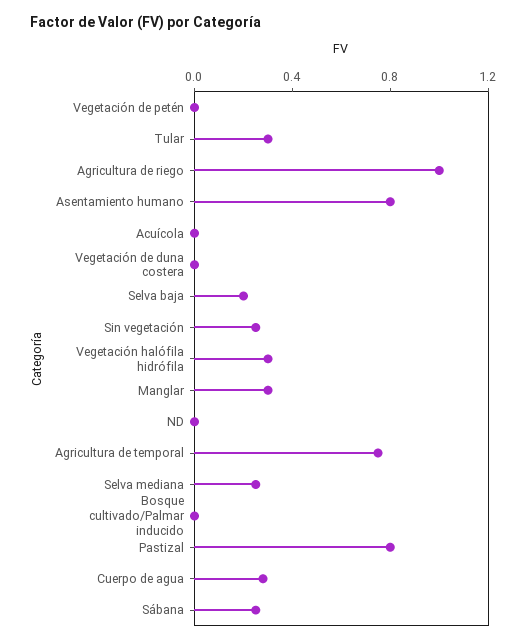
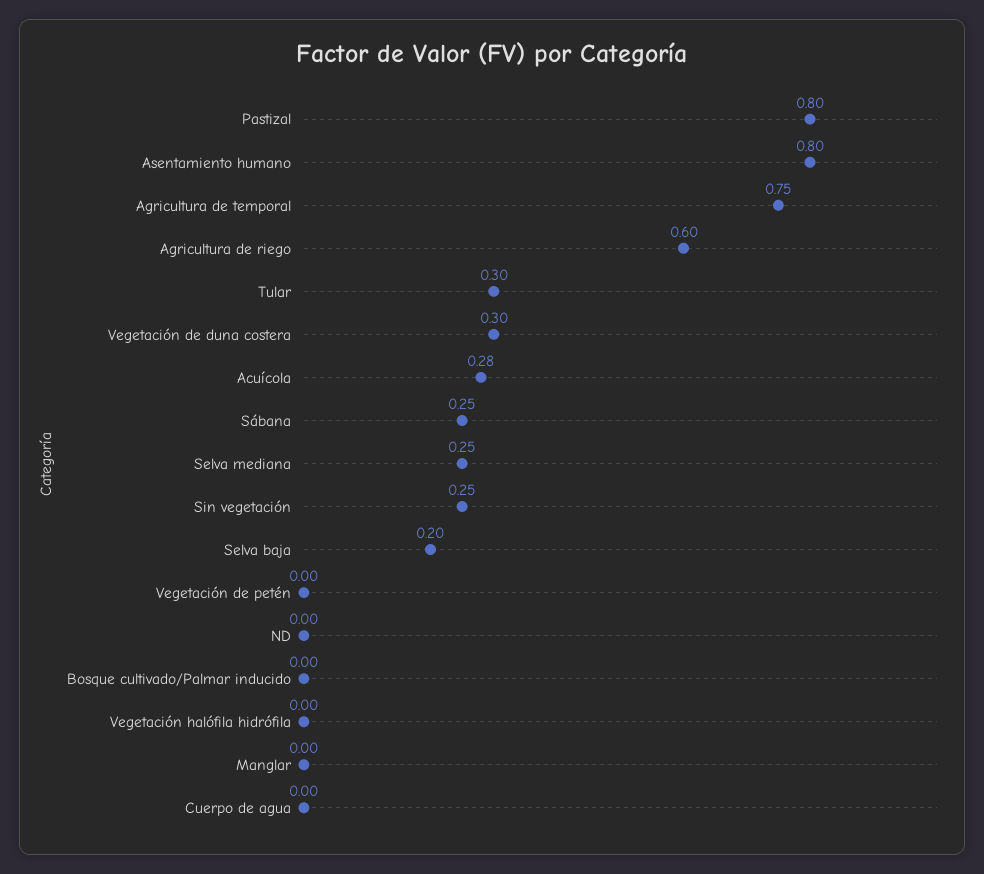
Agricultura de riego: 1 -> 0.6
Acuícola: 0 -> 0.28
Vegetación de duna costera: 0 -> 0.3
Vegetación halófila hidrófila: 0.3 -> 0
Manglar: 0.3 -> 0
Cuerpo de agua: 0.3 -> 0

